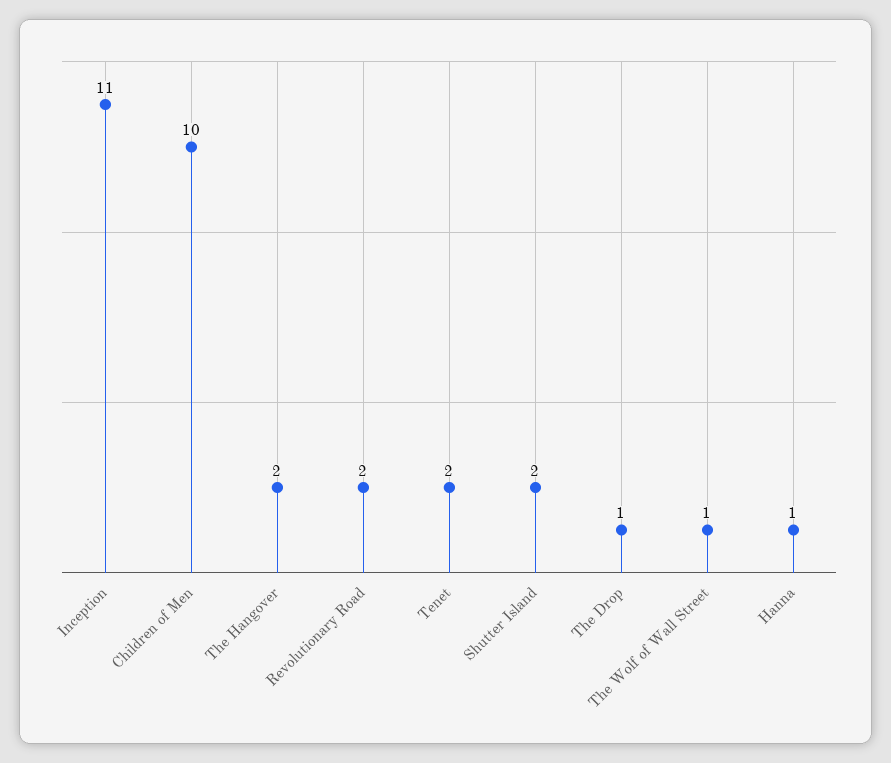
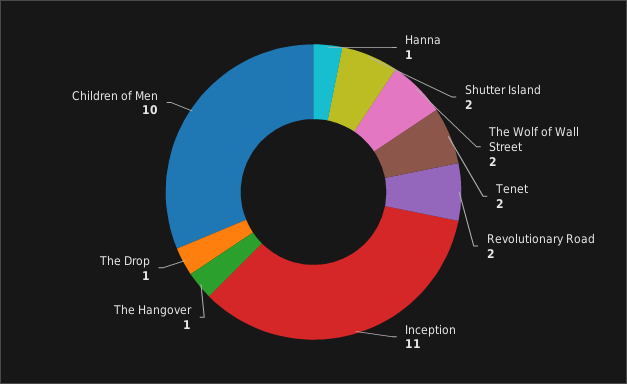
The Hangover: 2 -> 1
The Wolf of Wall Street: 1 -> 2

